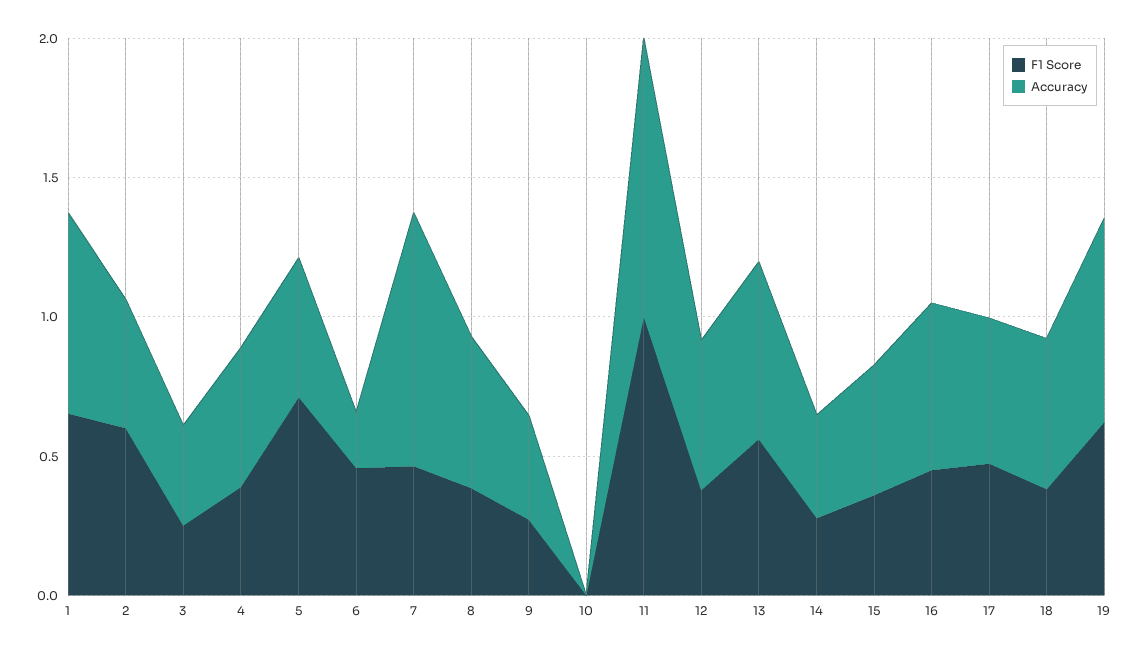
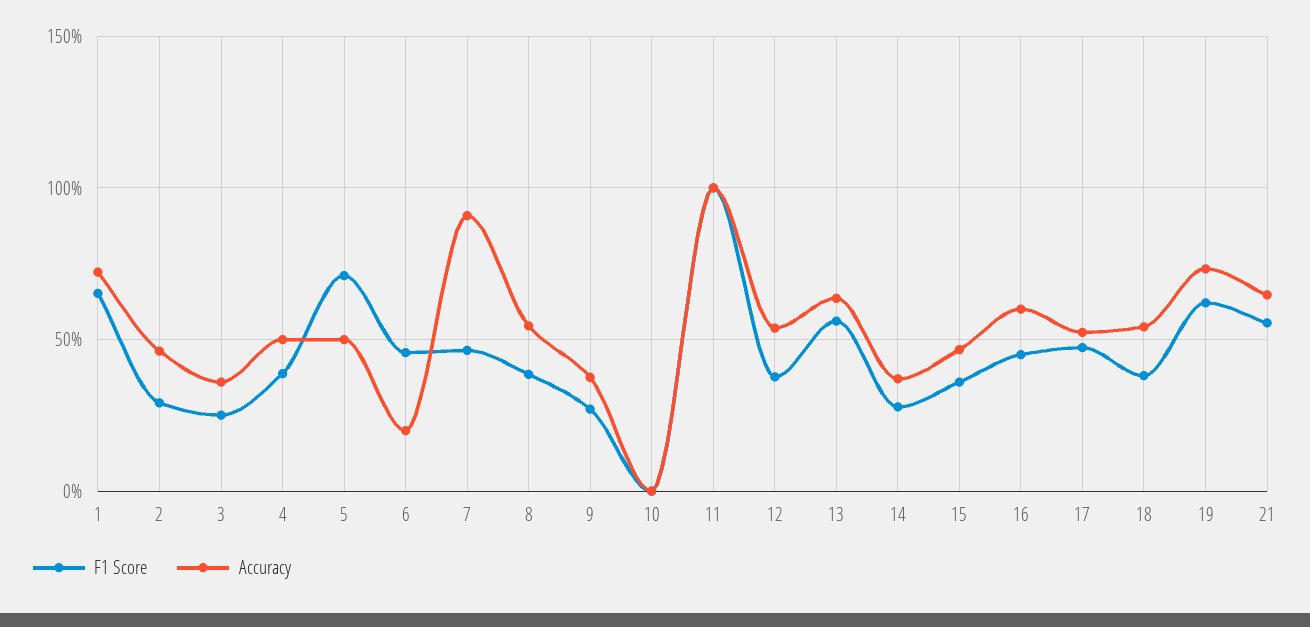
F1 Score, 2: 0.6 -> 0.3
F1 Score, 21: none -> 0.55
Accuracy, 21: none -> 0.65

